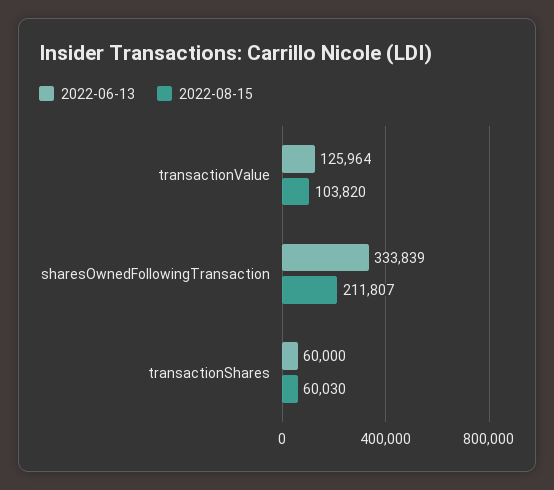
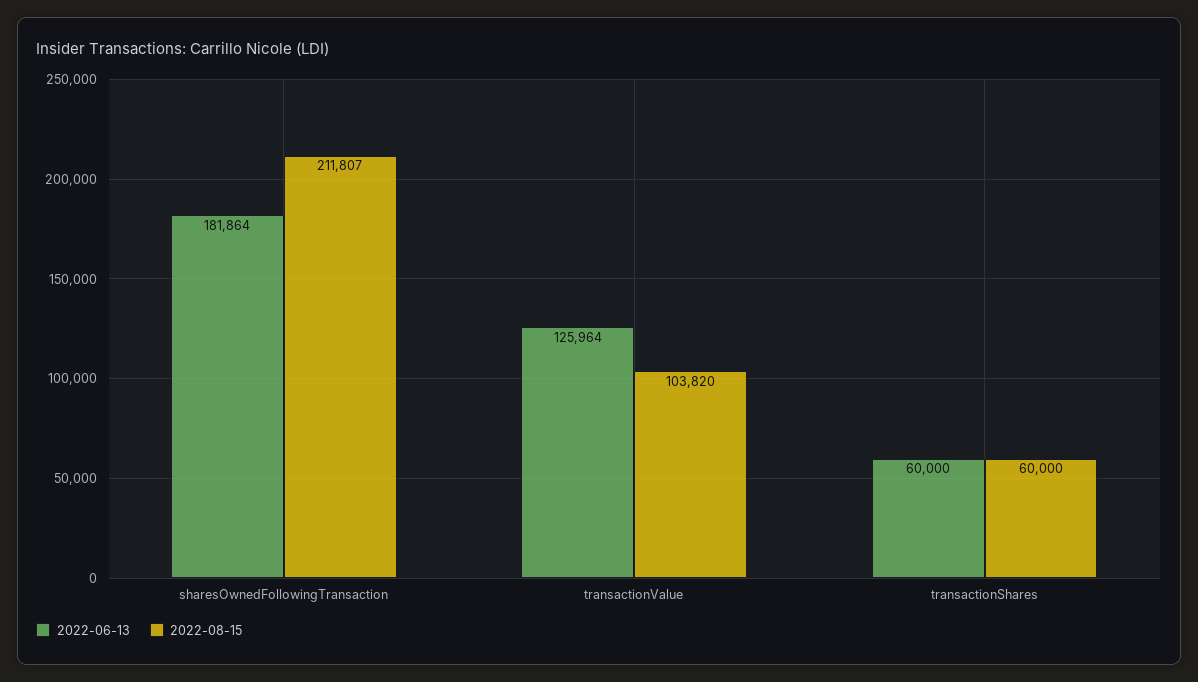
2022-06-13, sharesOwnedFollowingTransaction: 333839 -> 181864
2022-08-15, transactionShares: 60030 -> 60000

